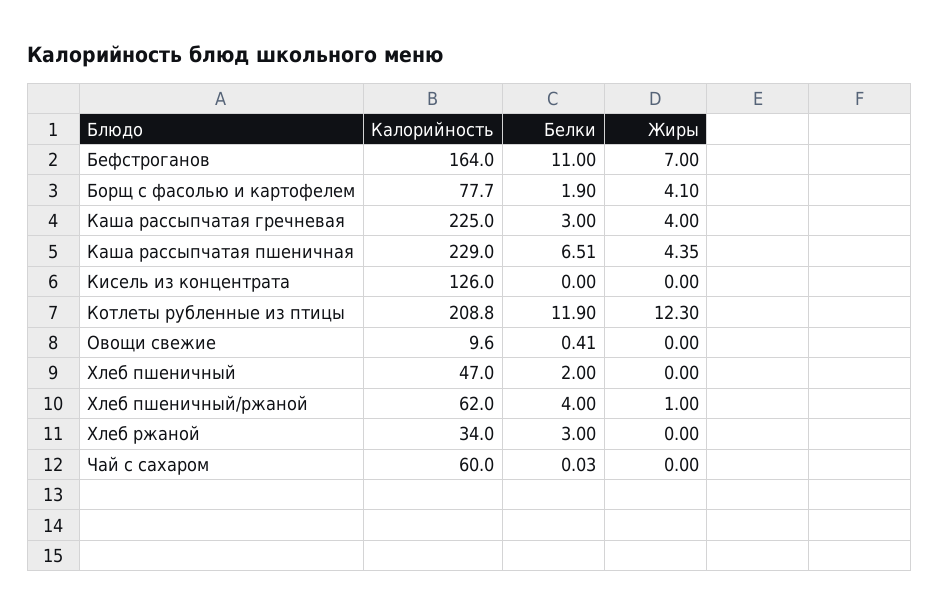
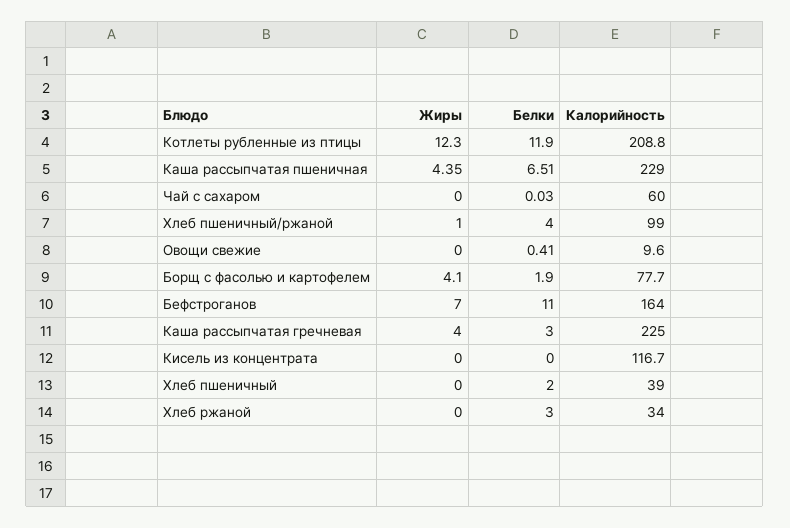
Калорийность, Кисель из концентрата: 126 -> 116.7
Калорийность, Хлеб пшеничный: 47 -> 39
Калорийность, Хлеб пшеничный/ржаной: 62 -> 99

